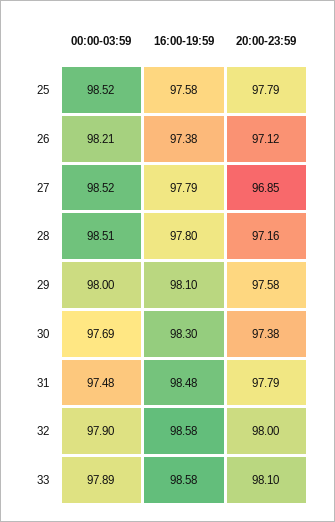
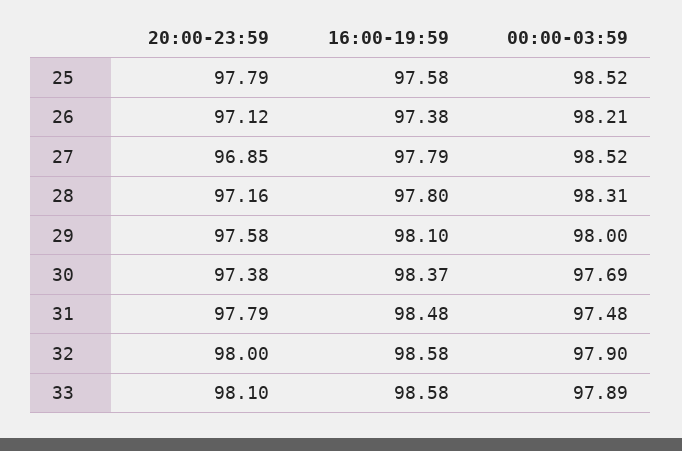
00:00-03:59, 28: 98.51 -> 98.31
16:00-19:59, 30: 98.3 -> 98.37

